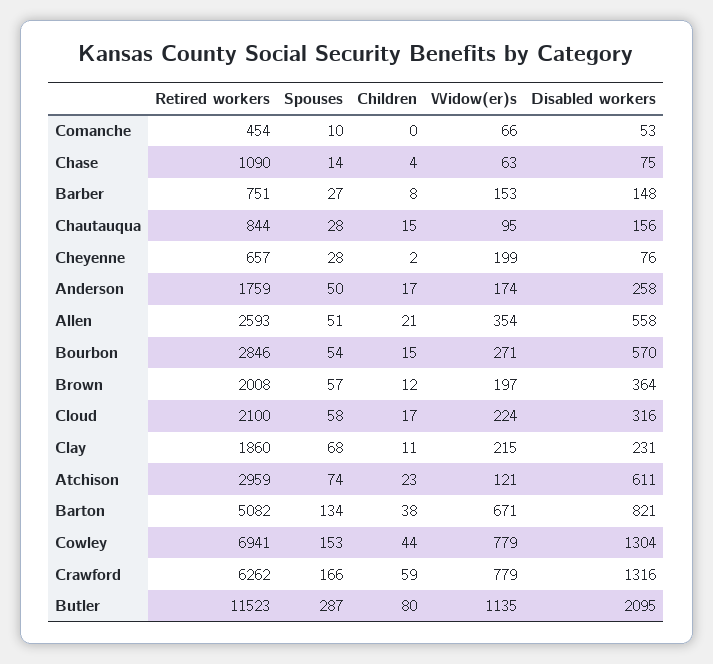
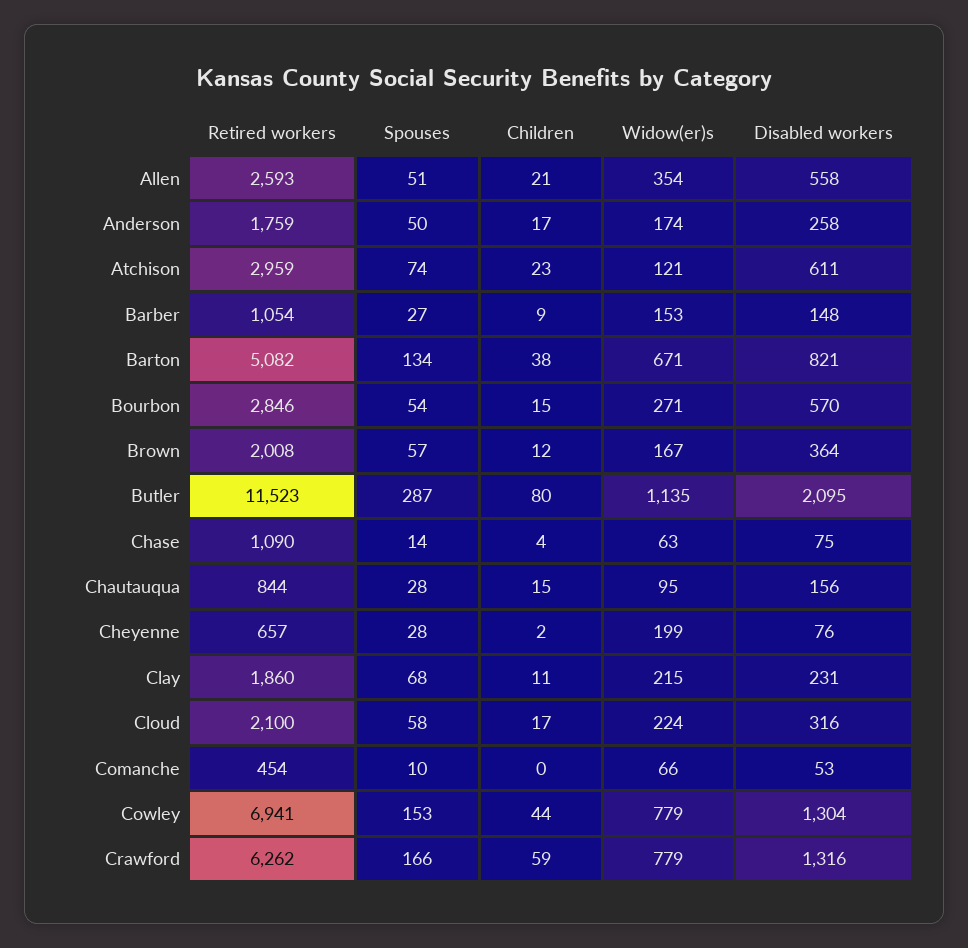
Retired workers, Barber: 751 -> 1054
Children, Barber: 8 -> 9
Widow(er)s, Brown: 197 -> 167

